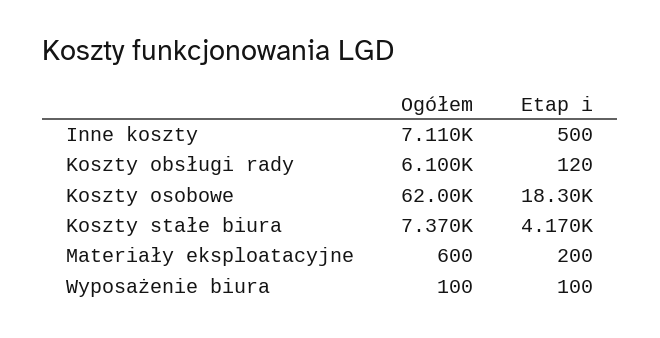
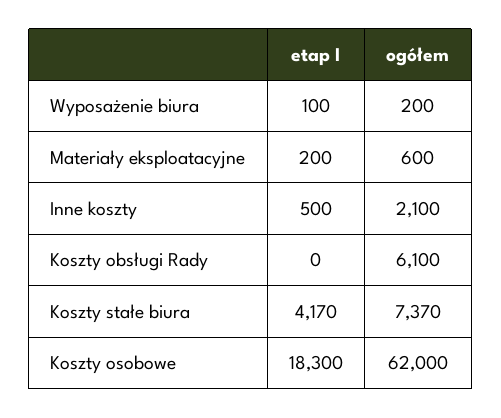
Ogółem, Inne koszty: 7110 -> 2100
Etap i, Koszty obsługi rady: 120 -> 0
Ogółem, Wyposażenie biura: 100 -> 200

